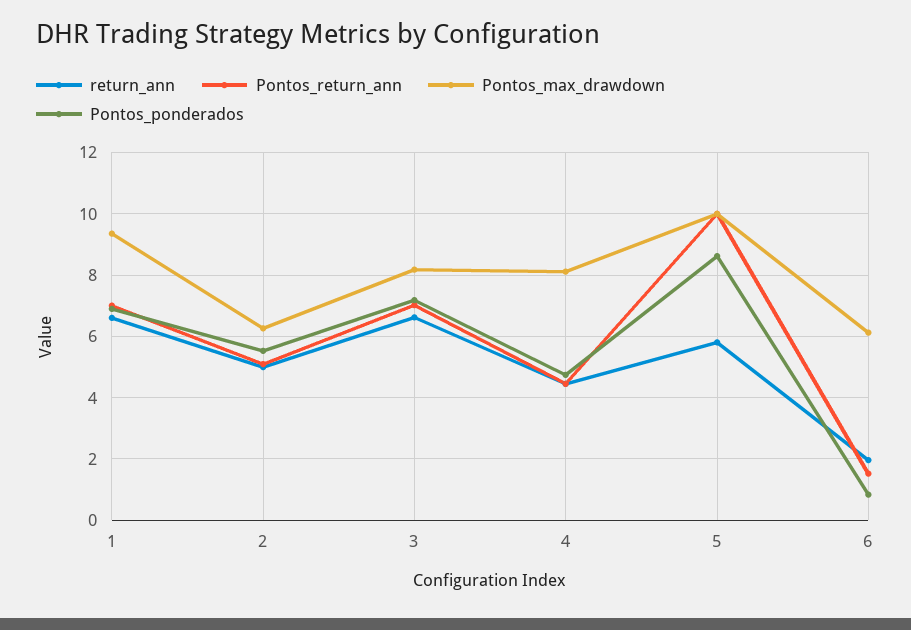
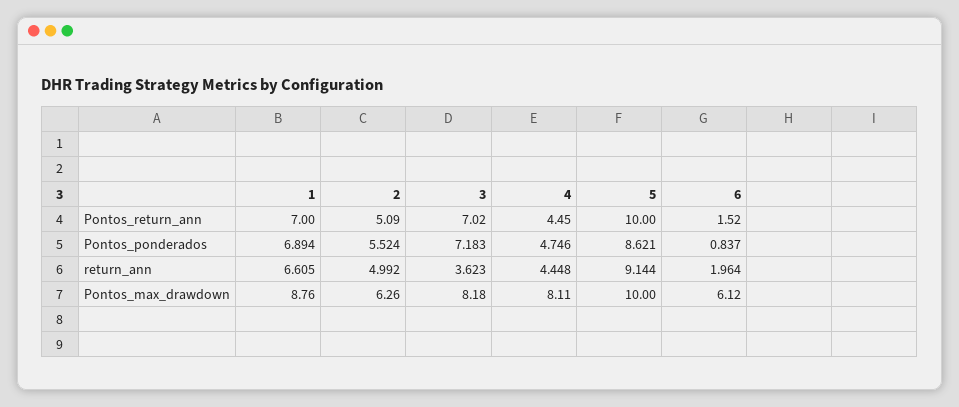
Pontos_max_drawdown, 1: 9.4 -> 8.76
return_ann, 3: 6.6 -> 3.623
return_ann, 5: 5.8 -> 9.144

